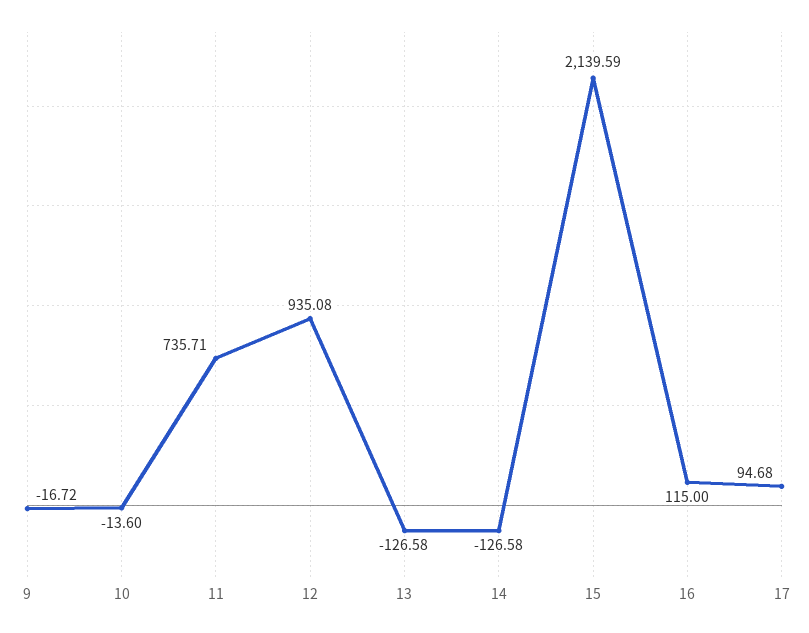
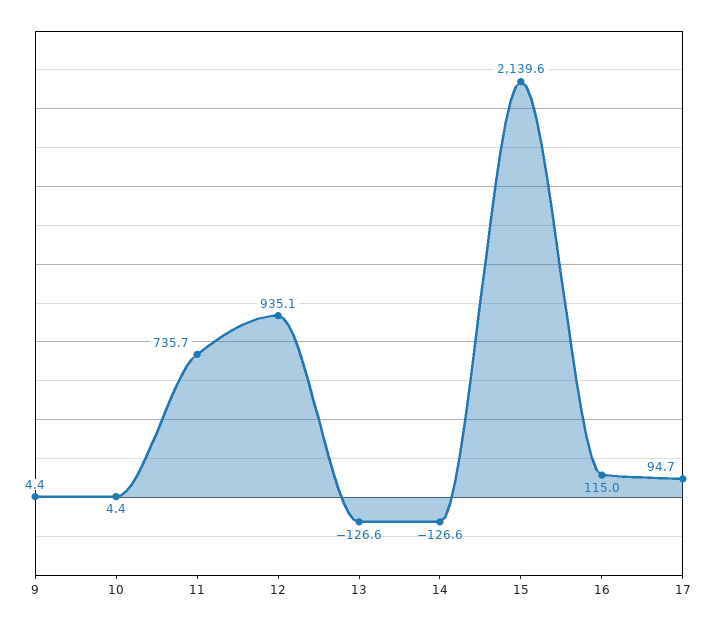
9: -16.72 -> 4.4
10: -13.6 -> 4.4

